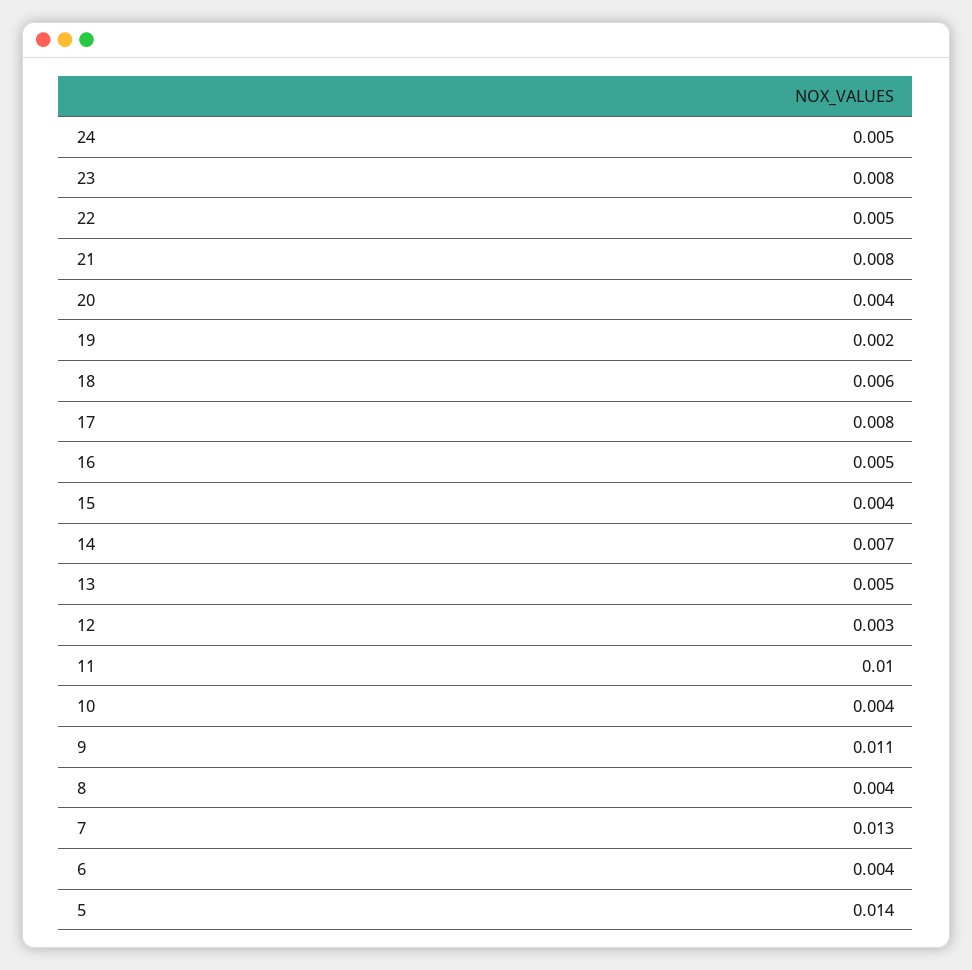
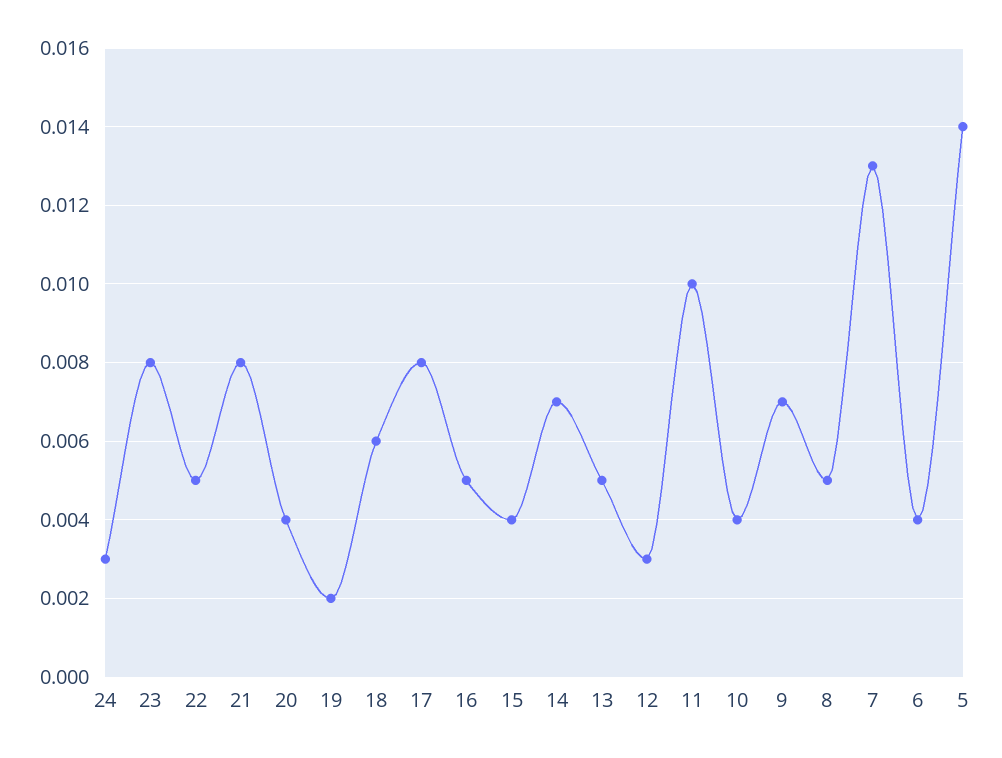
24: 0.005 -> 0.003
9: 0.011 -> 0.007
8: 0.004 -> 0.005

